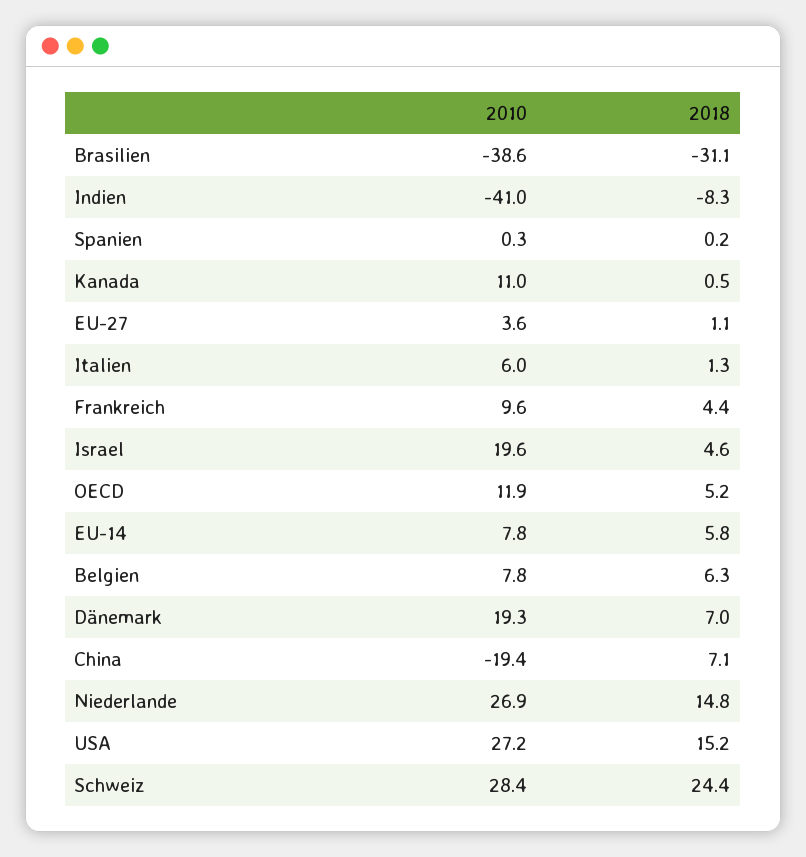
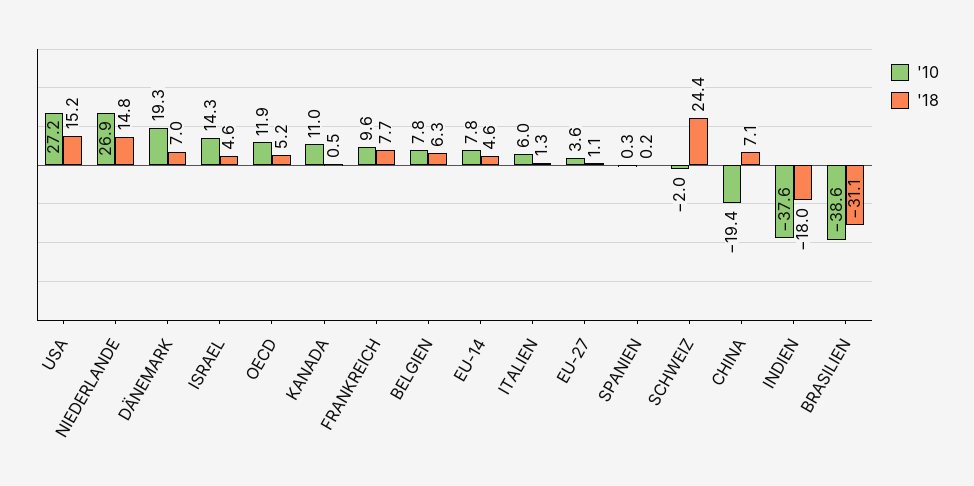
2010, Indien: -41 -> -37.6
2018, Indien: -8.3 -> -18
2018, Frankreich: 4.4 -> 7.7
2010, Israel: 19.6 -> 14.3
2018, EU-14: 5.8 -> 4.6
2010, Schweiz: 28.4 -> -2

